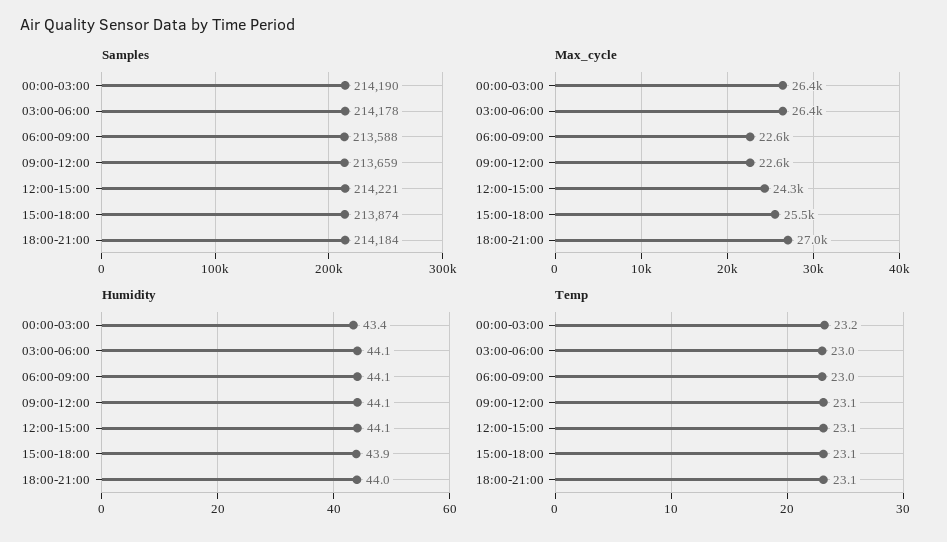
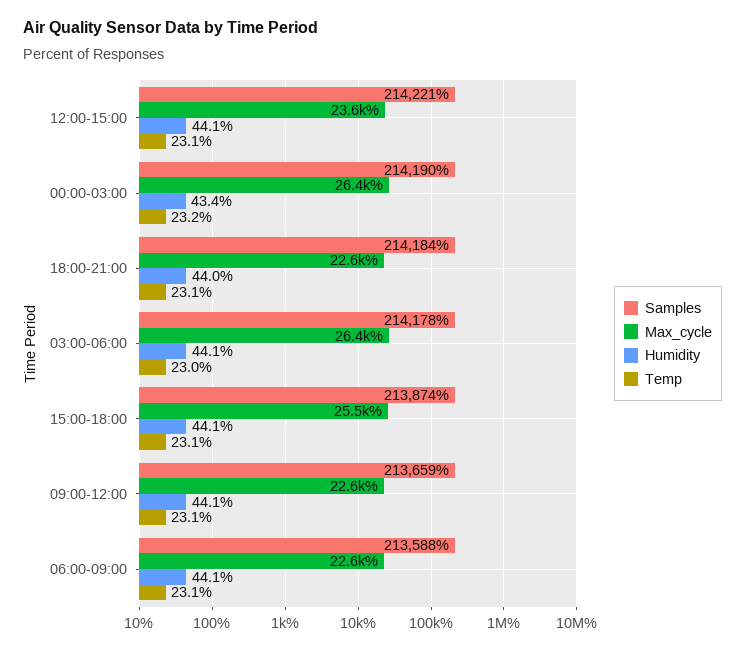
Max_cycle, 12:00-15:00: 24300 -> 23600
Max_cycle, 18:00-21:00: 27000 -> 22600
Humidity, 15:00-18:00: 43.9 -> 44.1
Temp, 06:00-09:00: 23 -> 23.1

